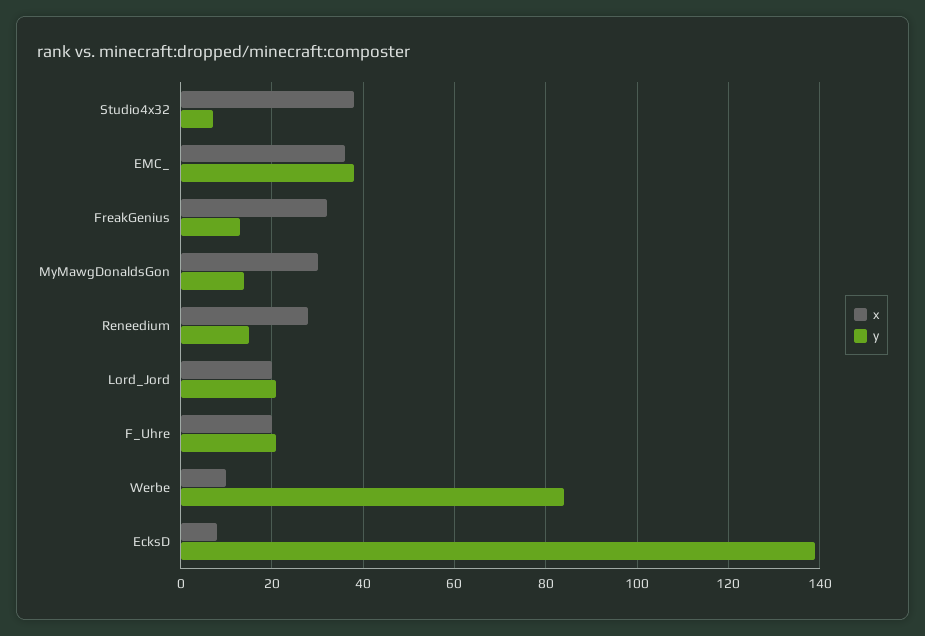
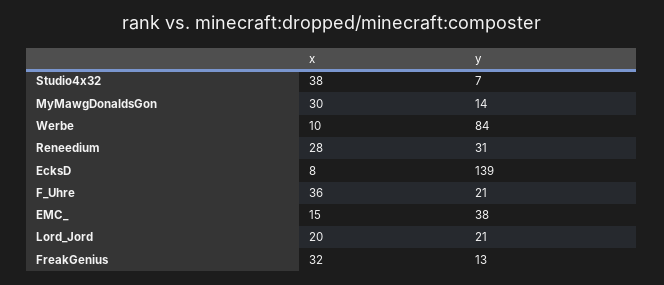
x, EMC_: 35 -> 15
y, Reneedium: 15 -> 31
x, F_Uhre: 20 -> 36

